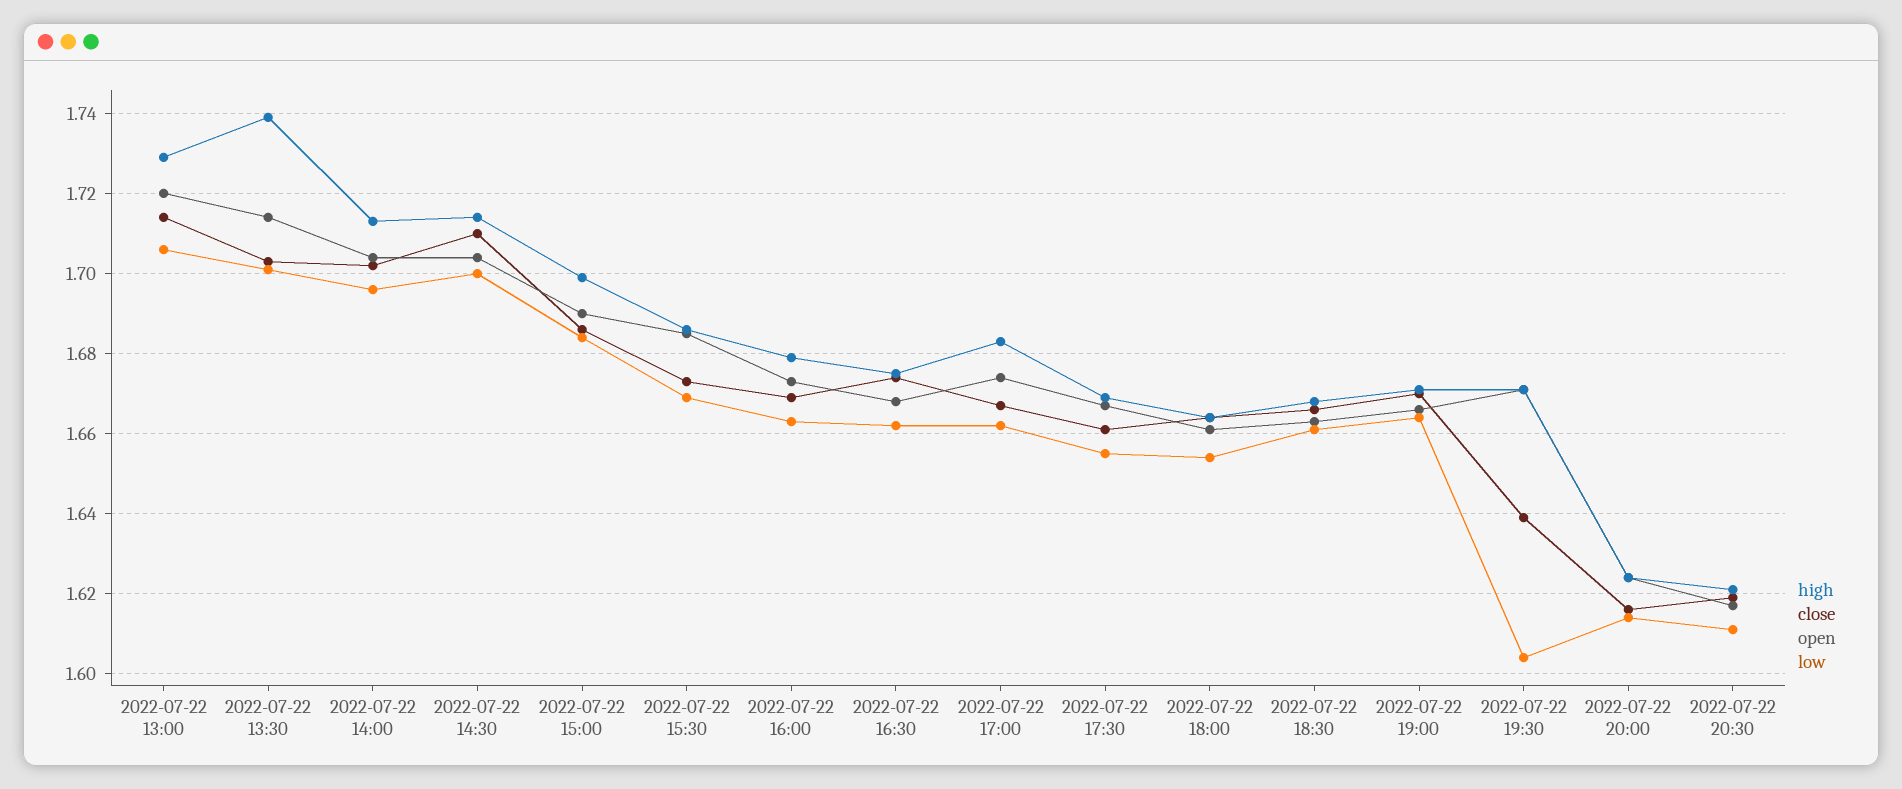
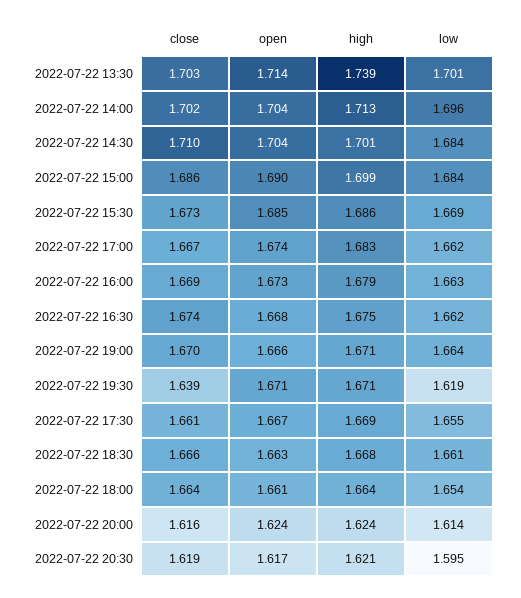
high, 2022-07-22 13:00: 1.73 -> none
close, 2022-07-22 13:00: 1.715 -> none
open, 2022-07-22 13:00: 1.72 -> none
low, 2022-07-22 13:00: 1.705 -> none
high, 2022-07-22 14:30: 1.715 -> 1.701
low, 2022-07-22 14:30: 1.7 -> 1.684
low, 2022-07-22 19:30: 1.605 -> 1.619
low, 2022-07-22 20:30: 1.61 -> 1.595

